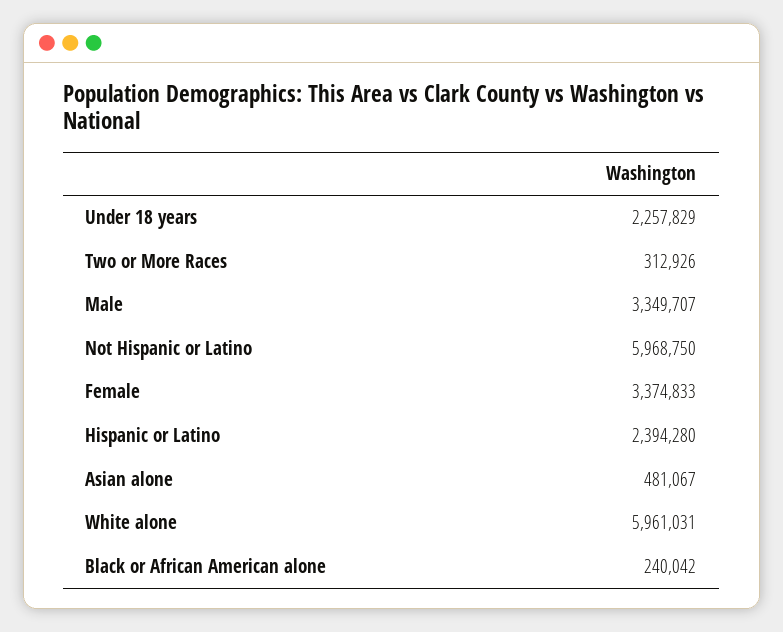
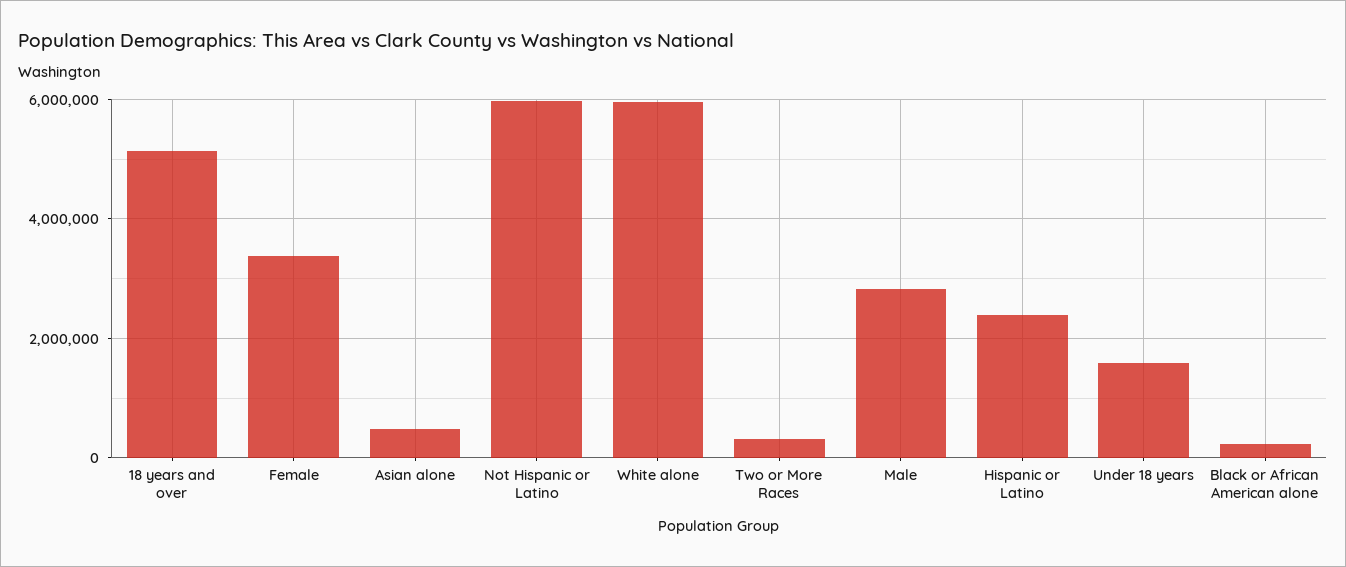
Under 18 years: 2257829 -> 1600000
Male: 3349707 -> 2800000
18 years and over: none -> 5200000

